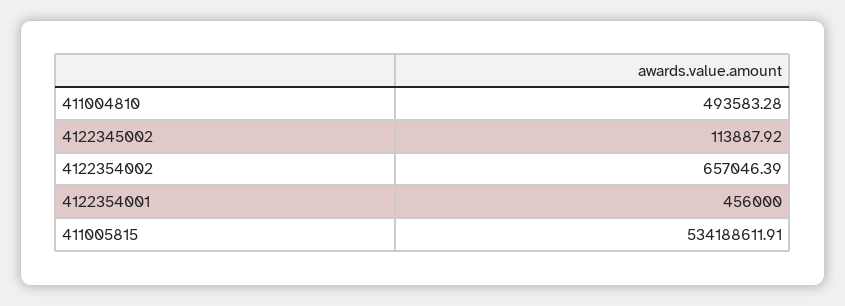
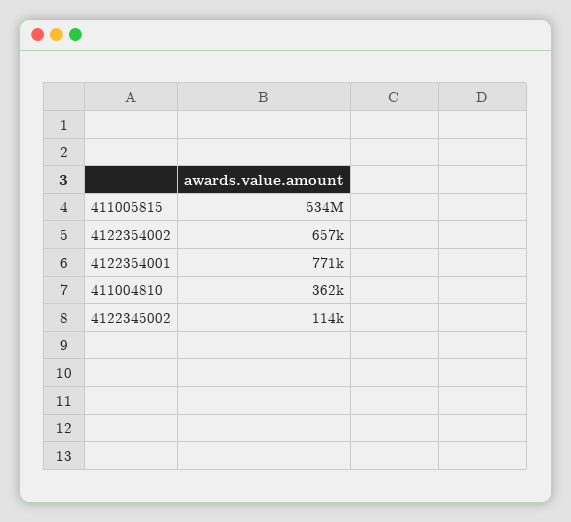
411004810: 493583.28 -> 362000
4122354001: 456000 -> 771000

